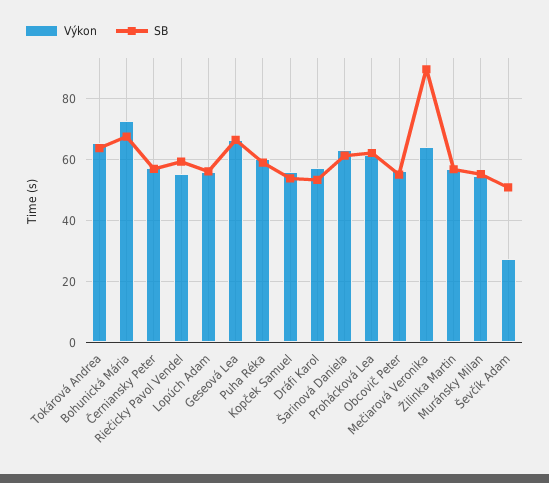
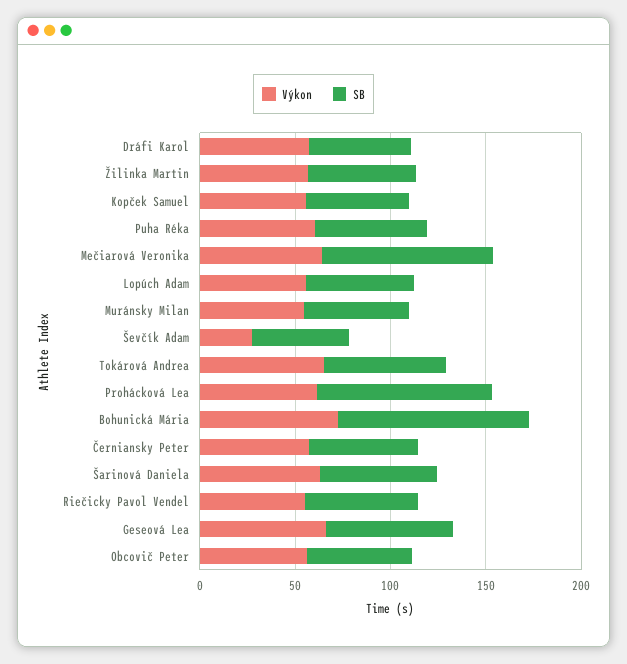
SB, Bohunická Mária: 68 -> 100
SB, Prohácková Lea: 62 -> 90

